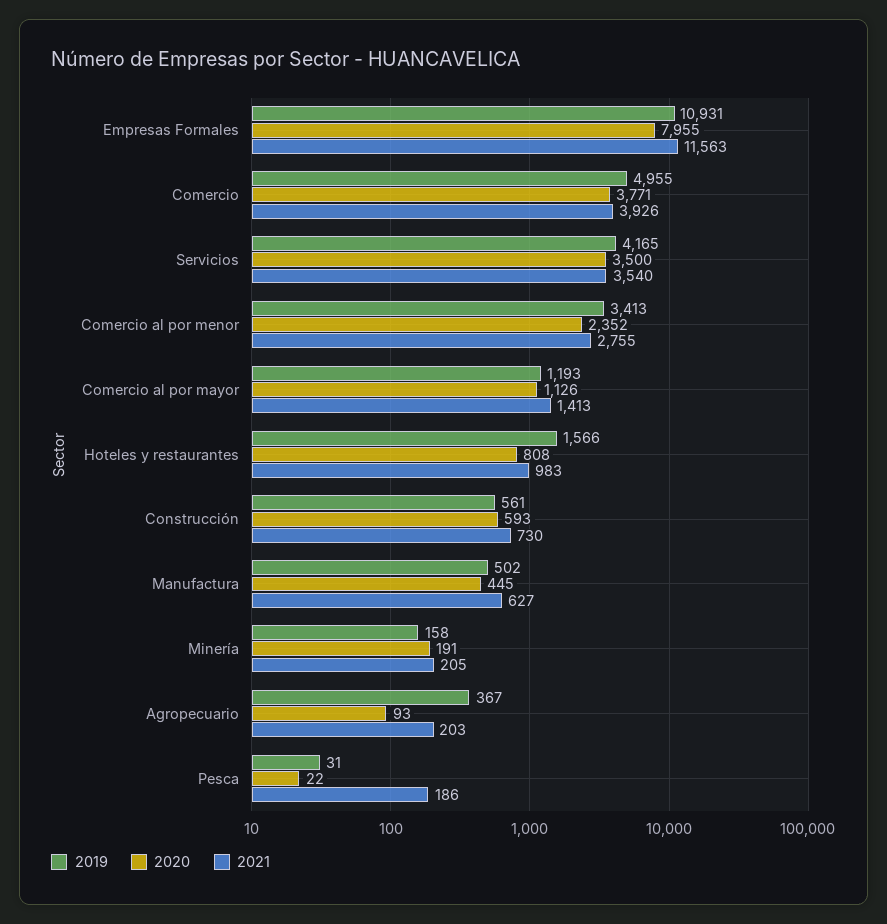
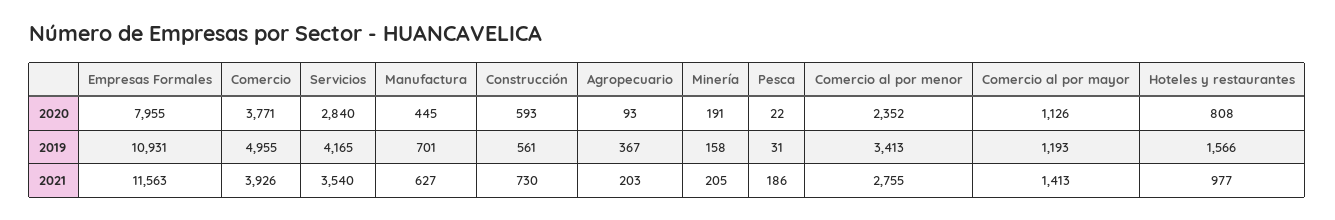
2020, Servicios: 3500 -> 2840
2021, Hoteles y restaurantes: 983 -> 977
2019, Manufactura: 502 -> 701

